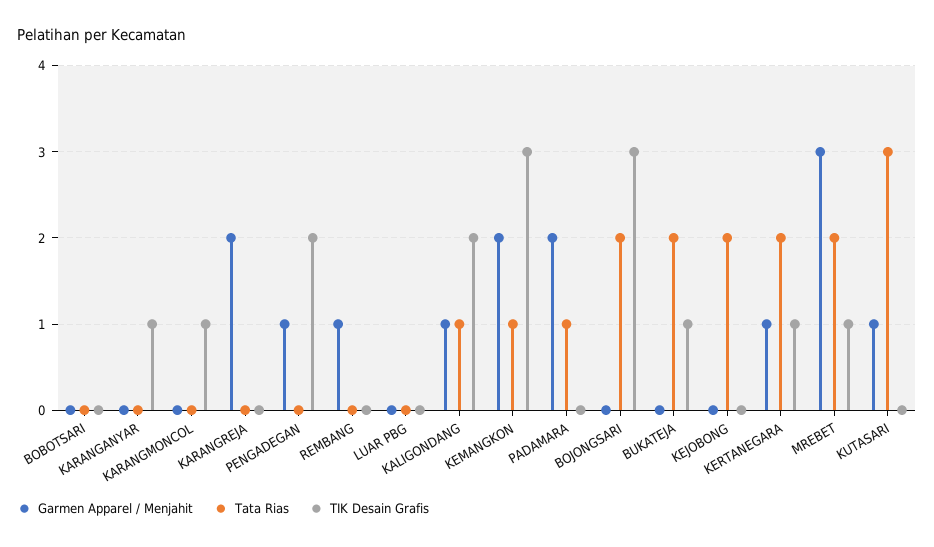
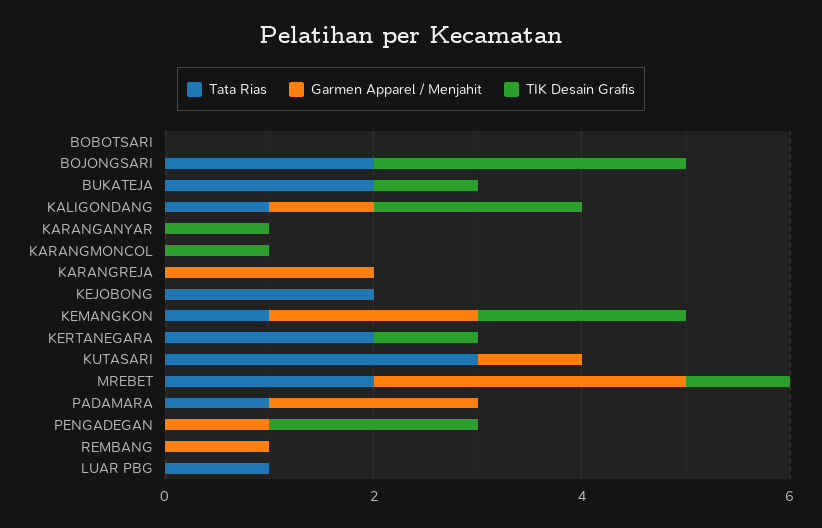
Tata Rias, LUAR PBG: 0 -> 1
TIK Desain Grafis, KEMANGKON: 3 -> 2
Garmen Apparel / Menjahit, KERTANEGARA: 1 -> 0

